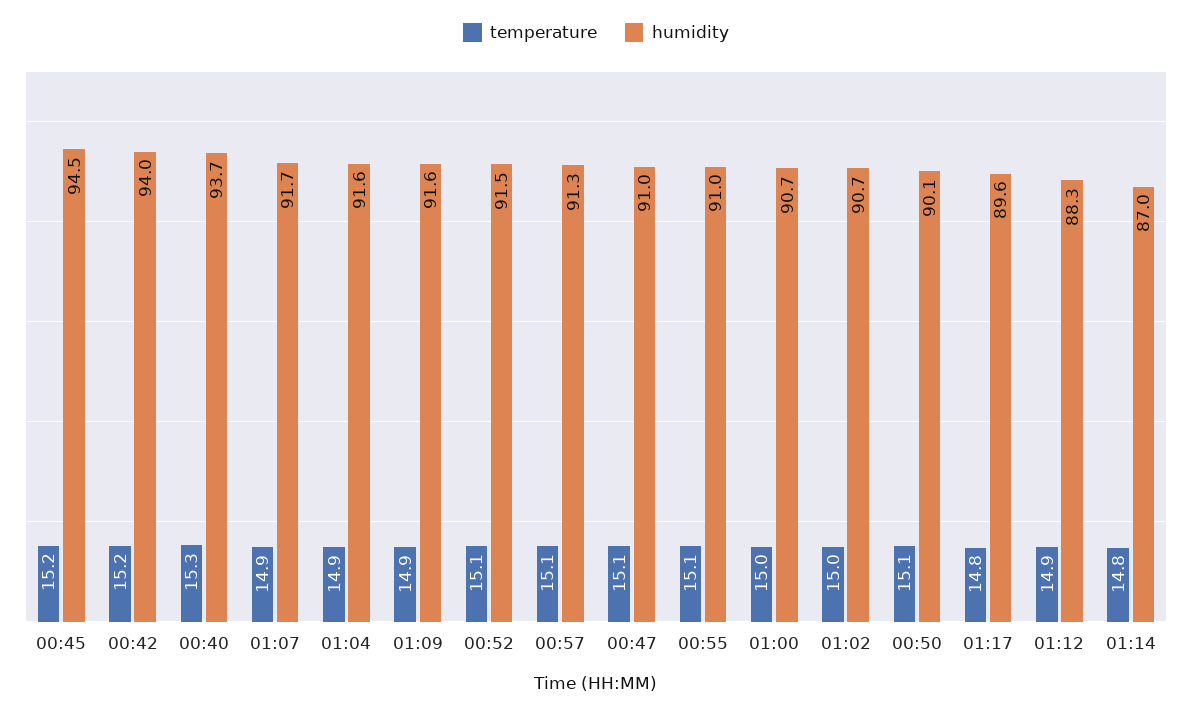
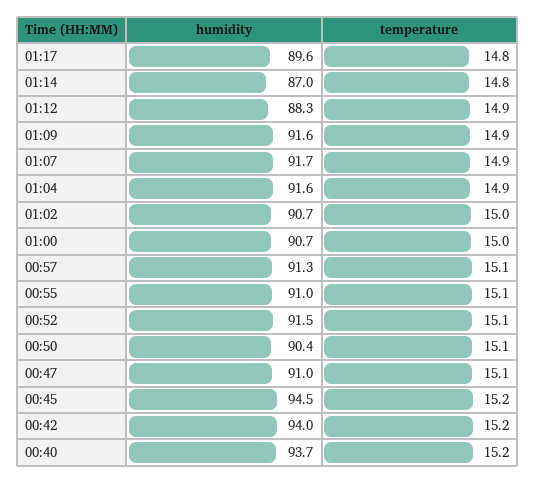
temperature, 00:40: 15.3 -> 15.2
humidity, 00:50: 90.1 -> 90.4

